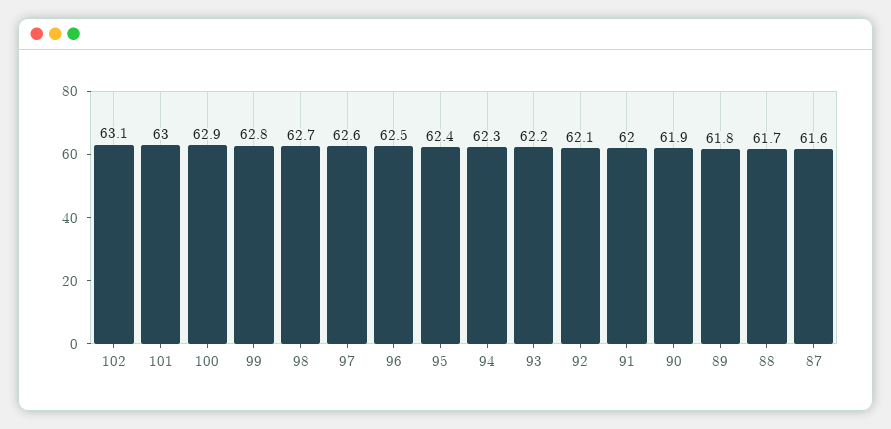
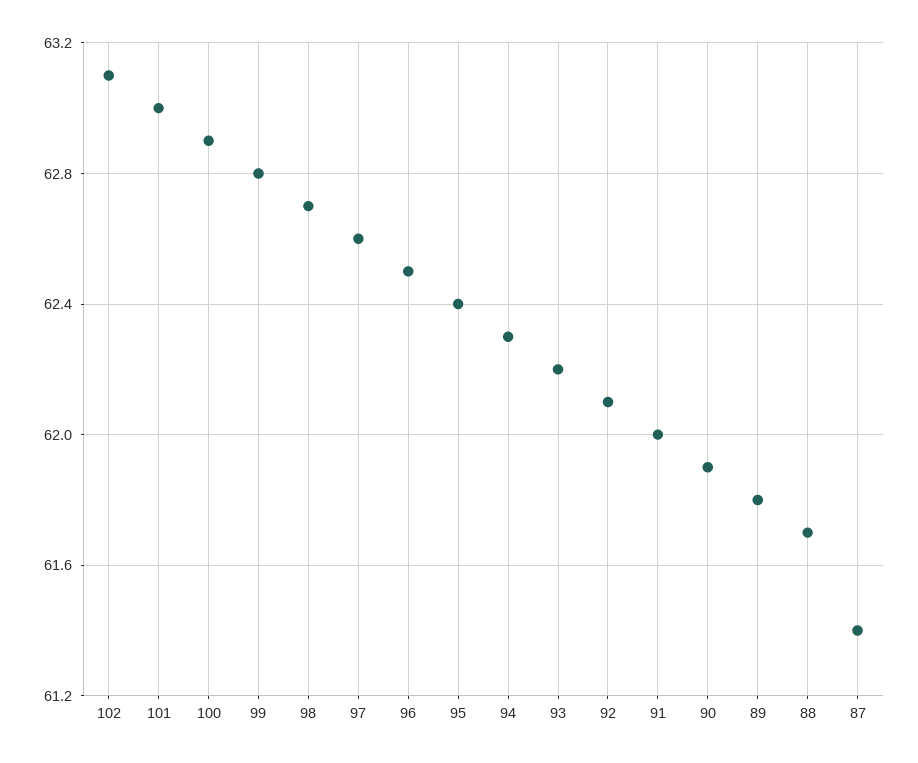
87: 61.6 -> 61.4

